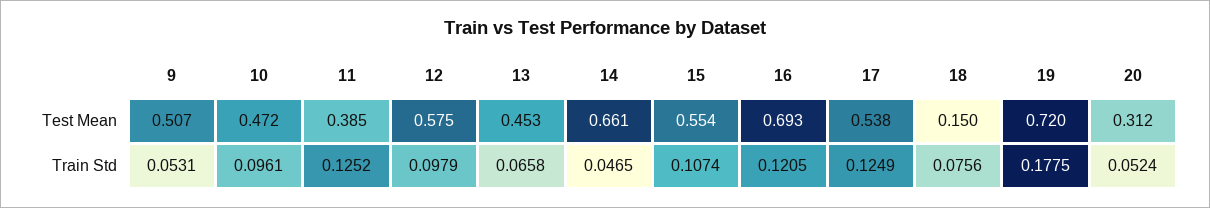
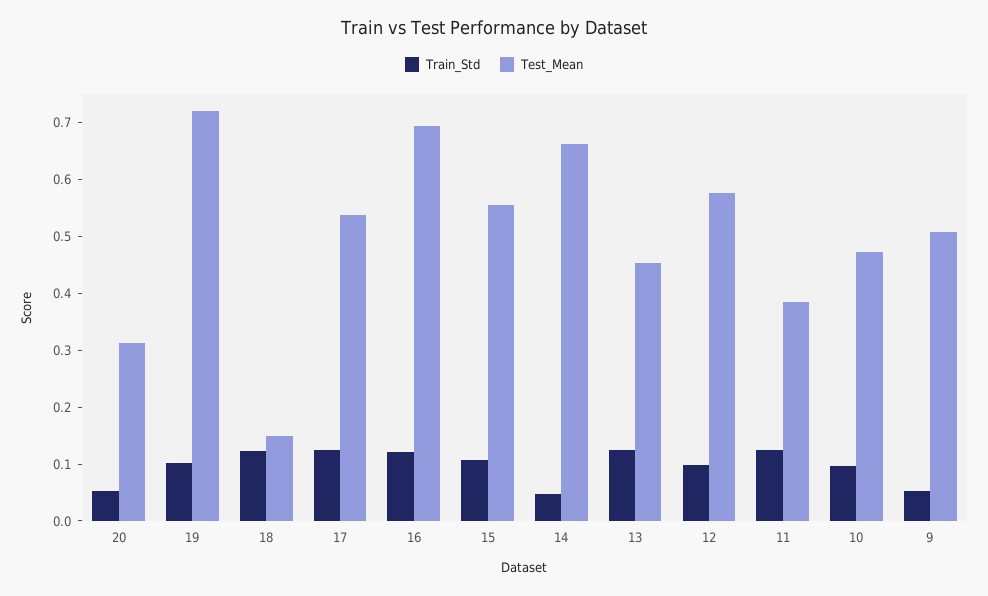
Train Std, 13: 0.0658 -> 0.12
Train Std, 18: 0.0756 -> 0.12
Train Std, 19: 0.1775 -> 0.1

